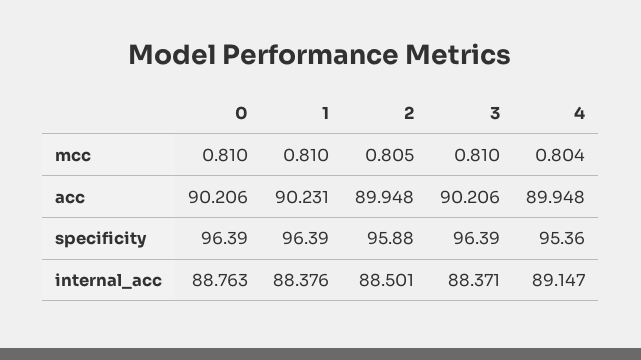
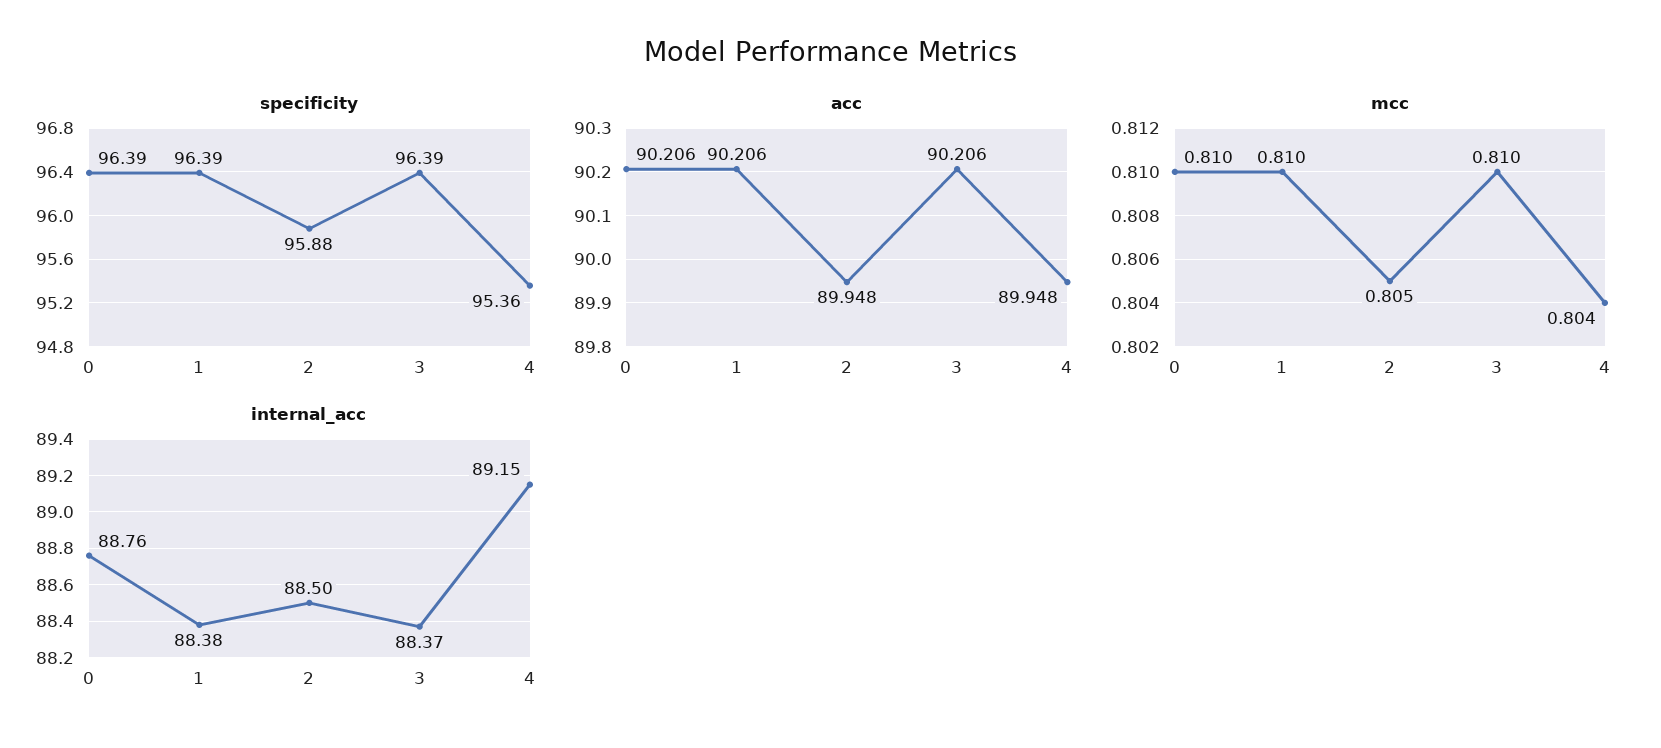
acc, 1: 90.231 -> 90.206

